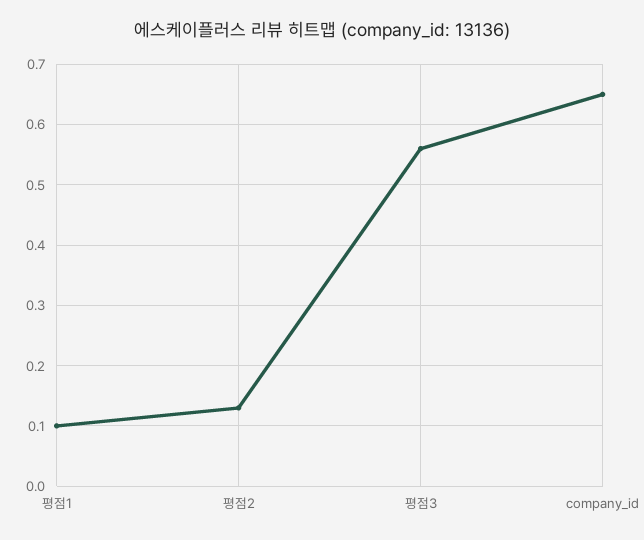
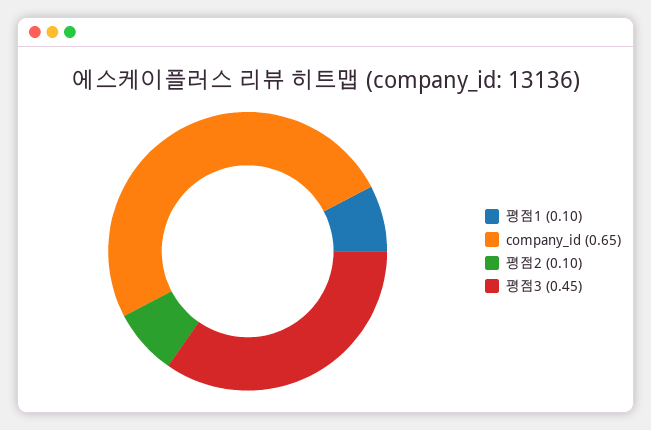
평점2: 0.13 -> 0.1
평점3: 0.56 -> 0.45

